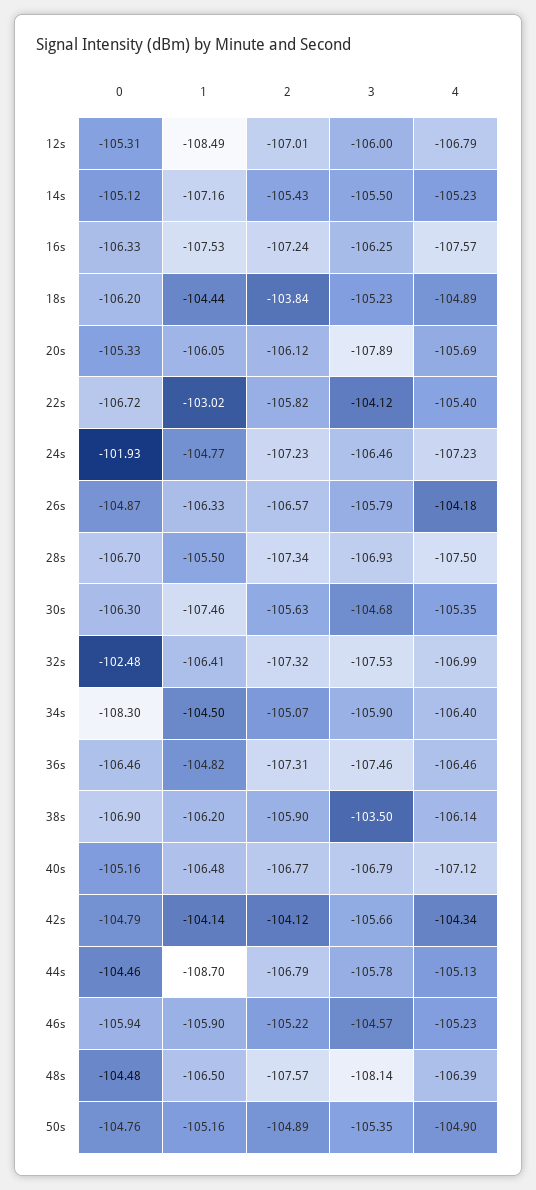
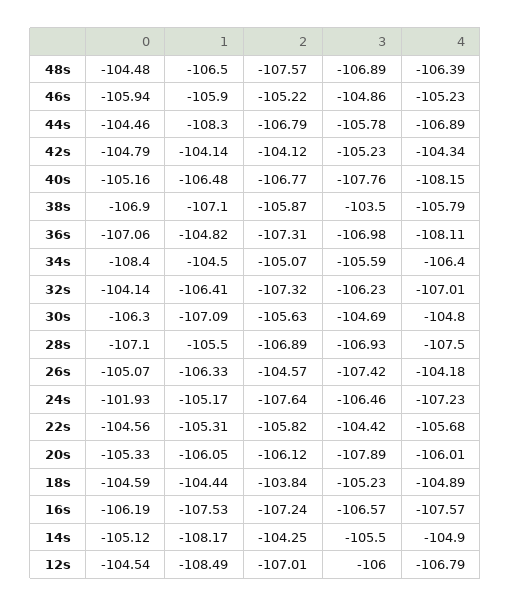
0, 12s: -105.31 -> -104.54
1, 14s: -107.16 -> -108.17
2, 14s: -105.43 -> -104.25
4, 14s: -105.23 -> -104.9
0, 16s: -106.33 -> -106.19
3, 16s: -106.25 -> -106.57
0, 18s: -106.2 -> -104.59
4, 20s: -105.69 -> -106.01
0, 22s: -106.72 -> -104.56
1, 22s: -103.02 -> -105.31
3, 22s: -104.12 -> -104.42
4, 22s: -105.4 -> -105.68
1, 24s: -104.77 -> -105.17
2, 24s: -107.23 -> -107.64
0, 26s: -104.87 -> -105.07
2, 26s: -106.57 -> -104.57
3, 26s: -105.79 -> -107.42
0, 28s: -106.7 -> -107.1
2, 28s: -107.34 -> -106.89
1, 30s: -107.46 -> -107.09
3, 30s: -104.68 -> -104.69
4, 30s: -105.35 -> -104.8
0, 32s: -102.48 -> -104.14
3, 32s: -107.53 -> -106.23
4, 32s: -106.99 -> -107.01
0, 34s: -108.3 -> -108.4
3, 34s: -105.9 -> -105.59
0, 36s: -106.46 -> -107.06
3, 36s: -107.46 -> -106.98
4, 36s: -106.46 -> -108.11
1, 38s: -106.2 -> -107.1
2, 38s: -105.9 -> -105.87
4, 38s: -106.14 -> -105.79
3, 40s: -106.79 -> -107.76
4, 40s: -107.12 -> -108.15
3, 42s: -105.66 -> -105.23
1, 44s: -108.7 -> -108.3
4, 44s: -105.13 -> -106.89
3, 46s: -104.57 -> -104.86
3, 48s: -108.14 -> -106.89
0, 50s: -104.76 -> none
1, 50s: -105.16 -> none
2, 50s: -104.89 -> none
3, 50s: -105.35 -> none
4, 50s: -104.9 -> none

